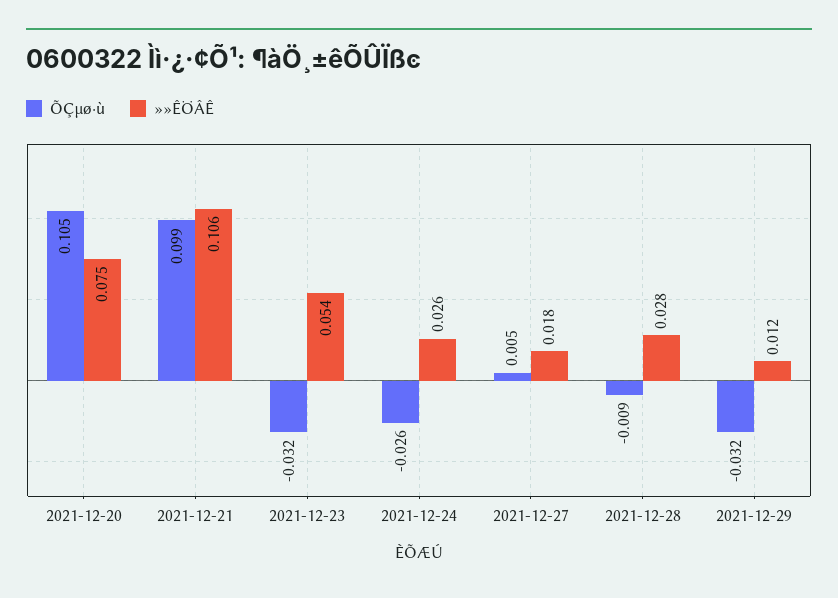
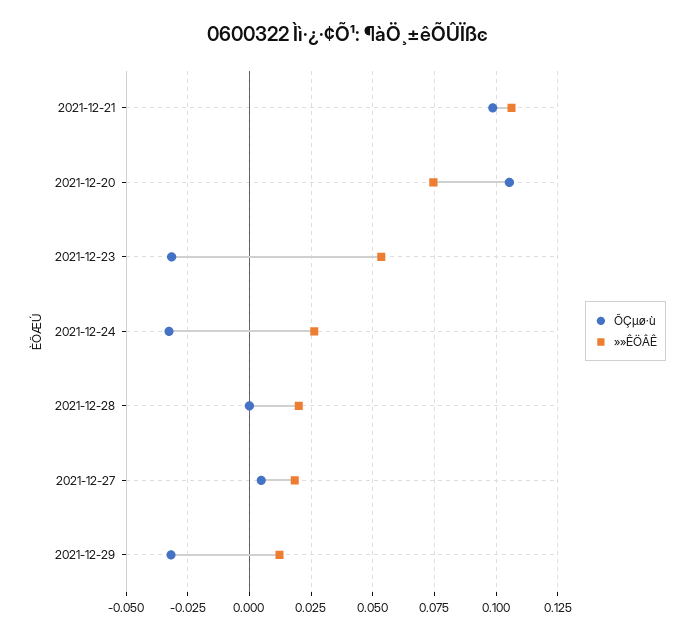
ÕÇµø·ù, 2021-12-24: -0.026 -> -0.0325
ÕÇµø·ù, 2021-12-28: -0.009 -> 0
»»ÊÖÂÊ, 2021-12-28: 0.028 -> 0.02

